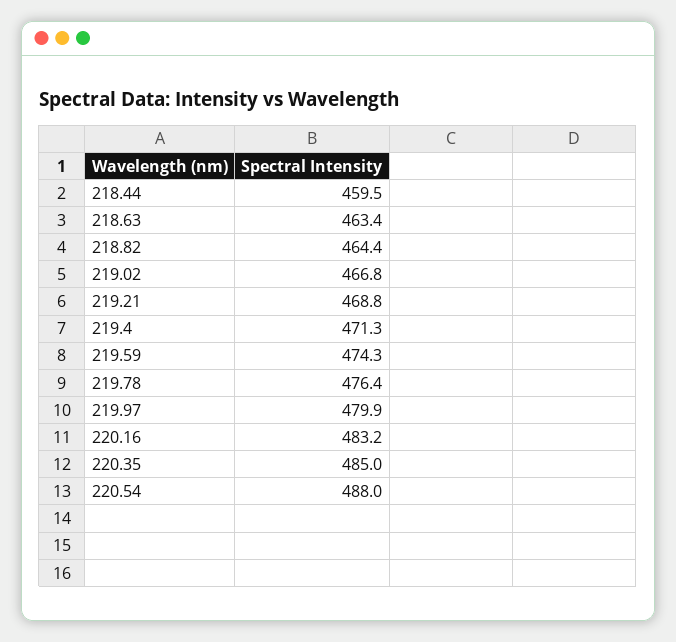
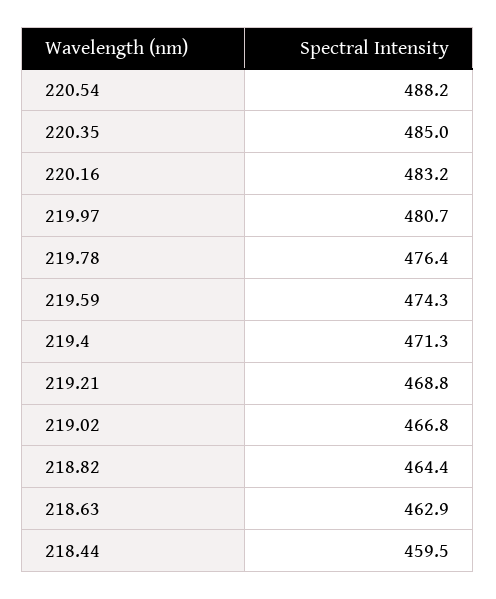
218.63: 463.4 -> 462.9
219.97: 479.9 -> 480.7
220.54: 488 -> 488.2

